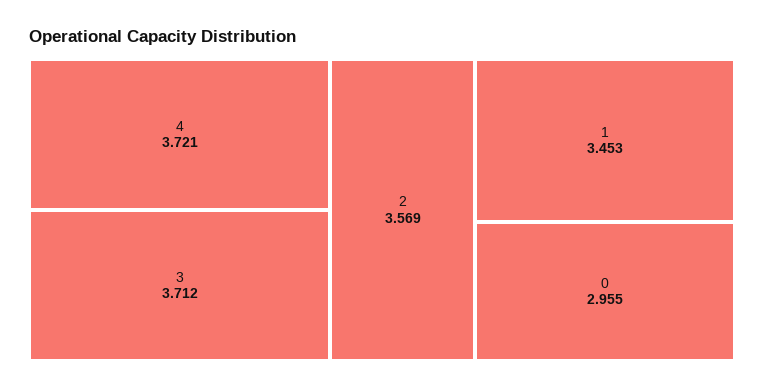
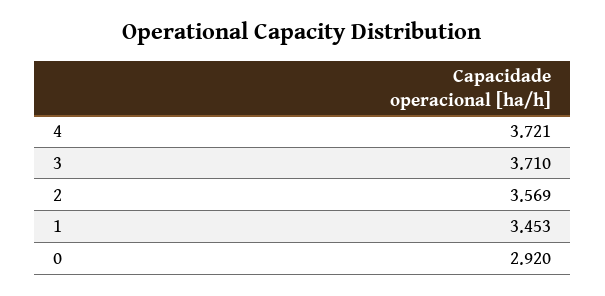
3: 3.712 -> 3.71
0: 2.955 -> 2.92

